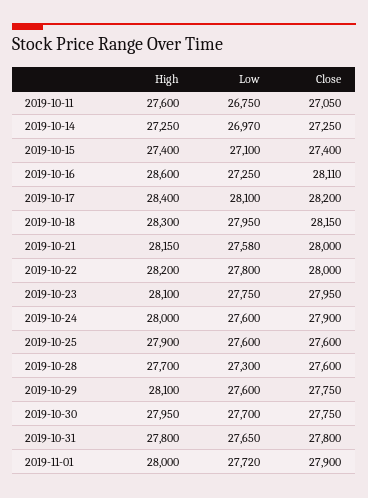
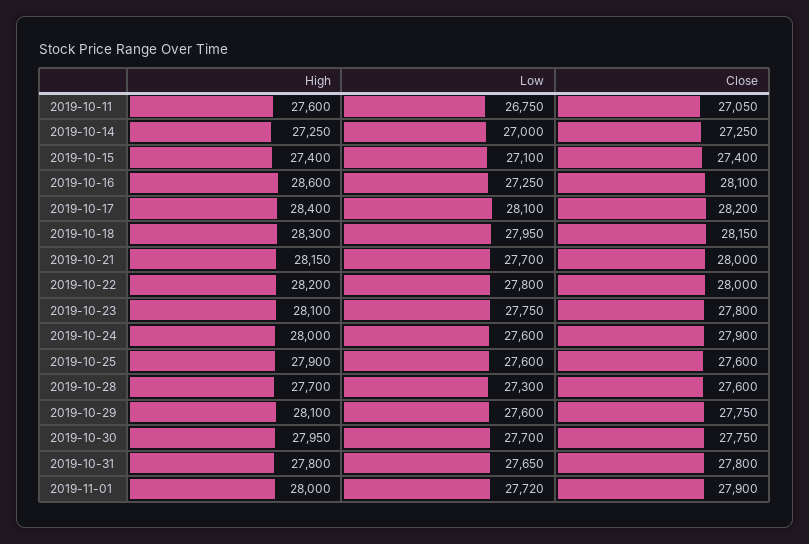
Low, 2019-10-14: 26970 -> 27000
Close, 2019-10-16: 28110 -> 28100
Low, 2019-10-21: 27580 -> 27700
Close, 2019-10-23: 27950 -> 27800

